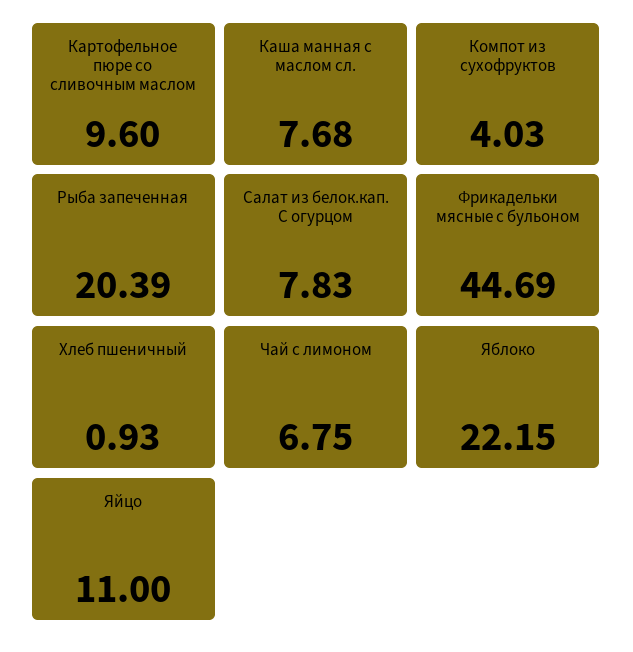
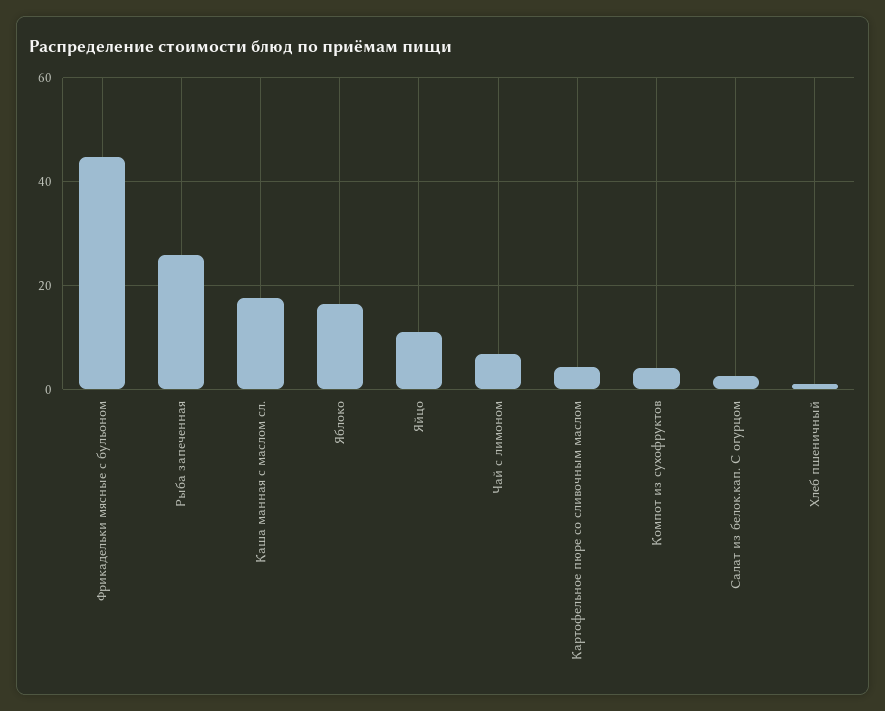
Картофельное пюре со сливочным маслом: 9.6 -> 4
Каша манная с маслом сл.: 7.68 -> 18
Рыба запеченная: 20.39 -> 26
Салат из белок.кап. С огурцом: 7.83 -> 2
Яблоко: 22.15 -> 16

